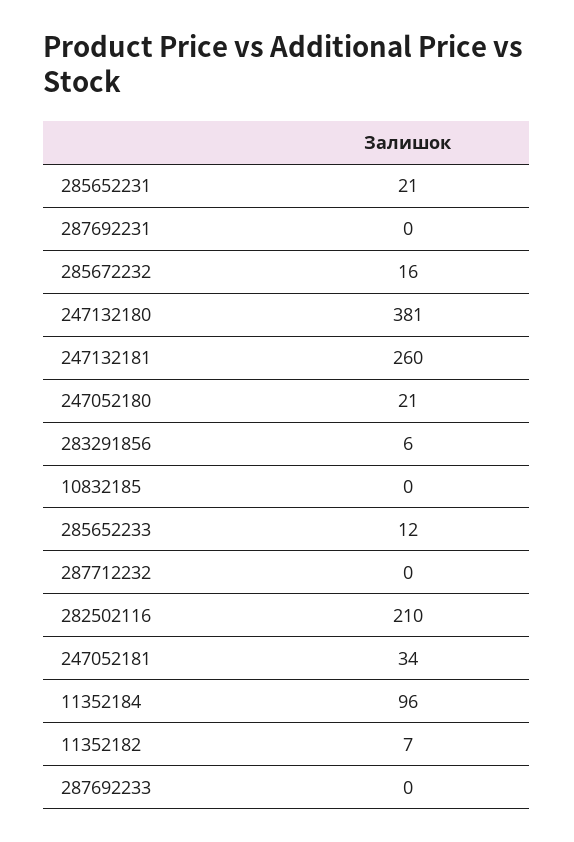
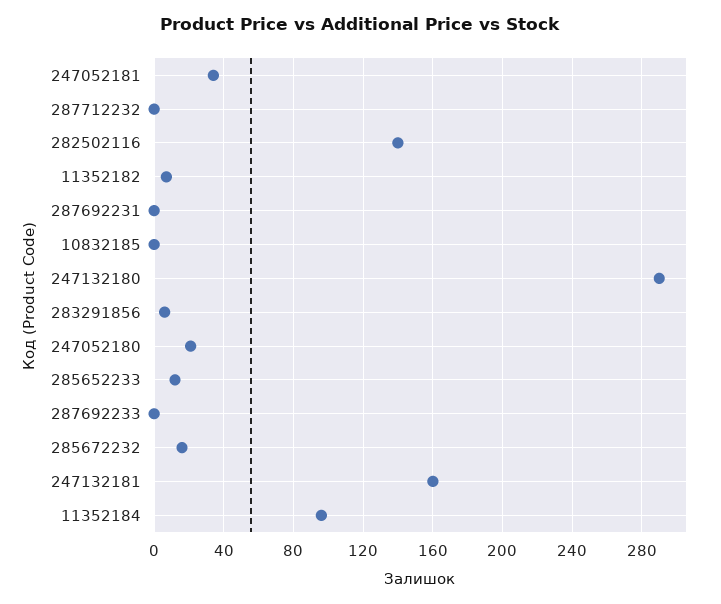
285652231: 21 -> none
247132180: 381 -> 290
247132181: 260 -> 160
282502116: 210 -> 140

